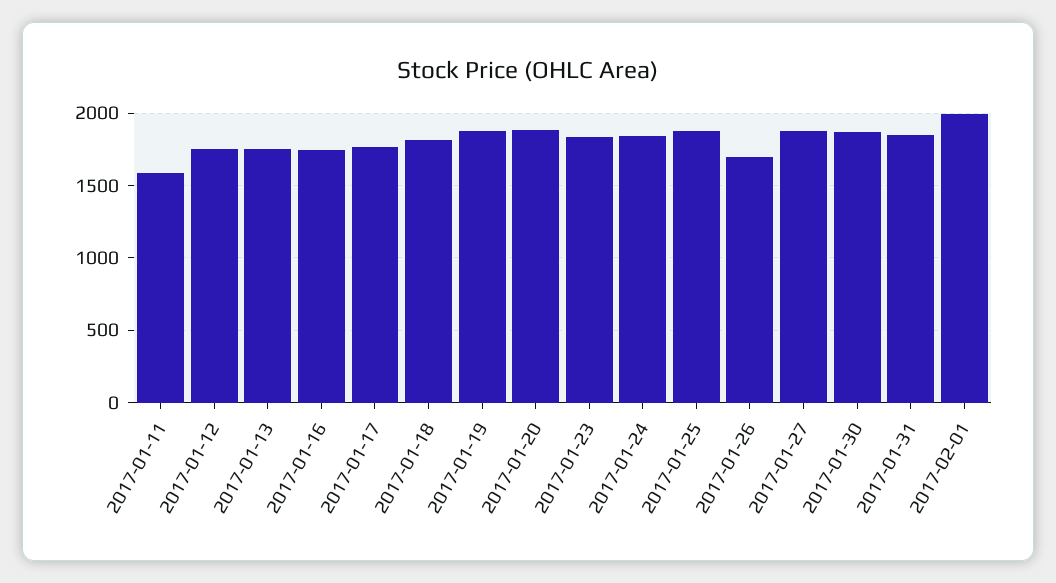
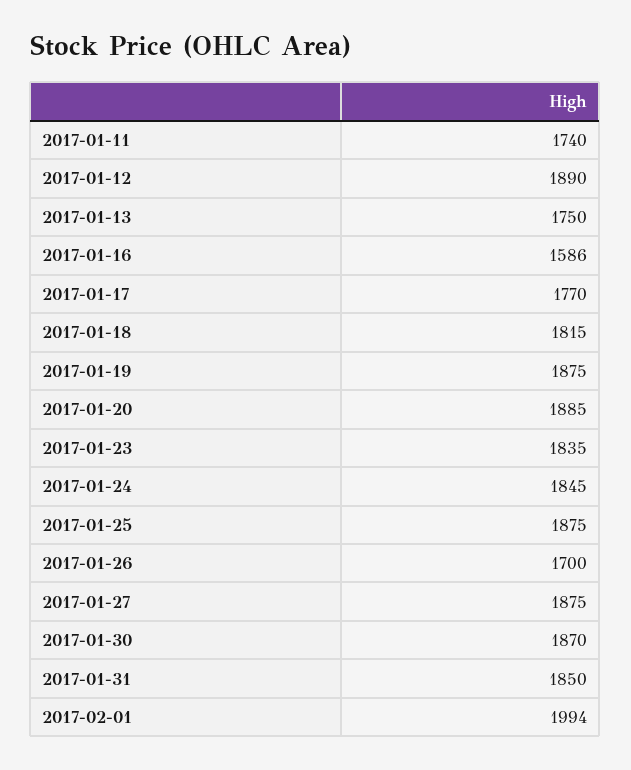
2017-01-11: 1600 -> 1740
2017-01-12: 1750 -> 1890
2017-01-16: 1750 -> 1586

